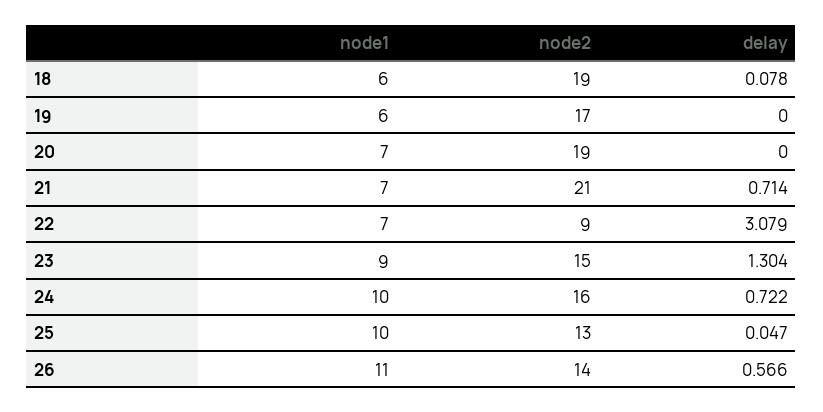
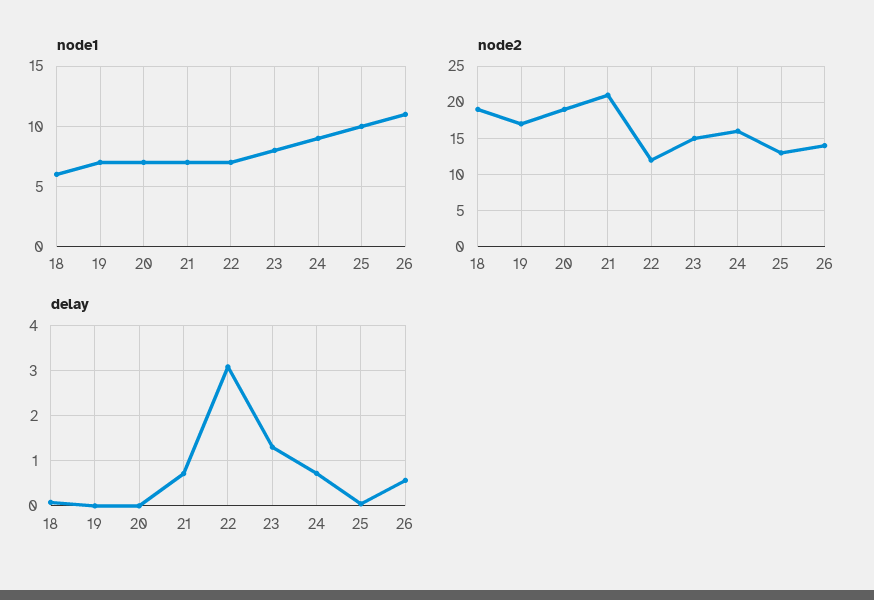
node1, 19: 6 -> 7
node2, 22: 9 -> 12
node1, 23: 9 -> 8
node1, 24: 10 -> 9

